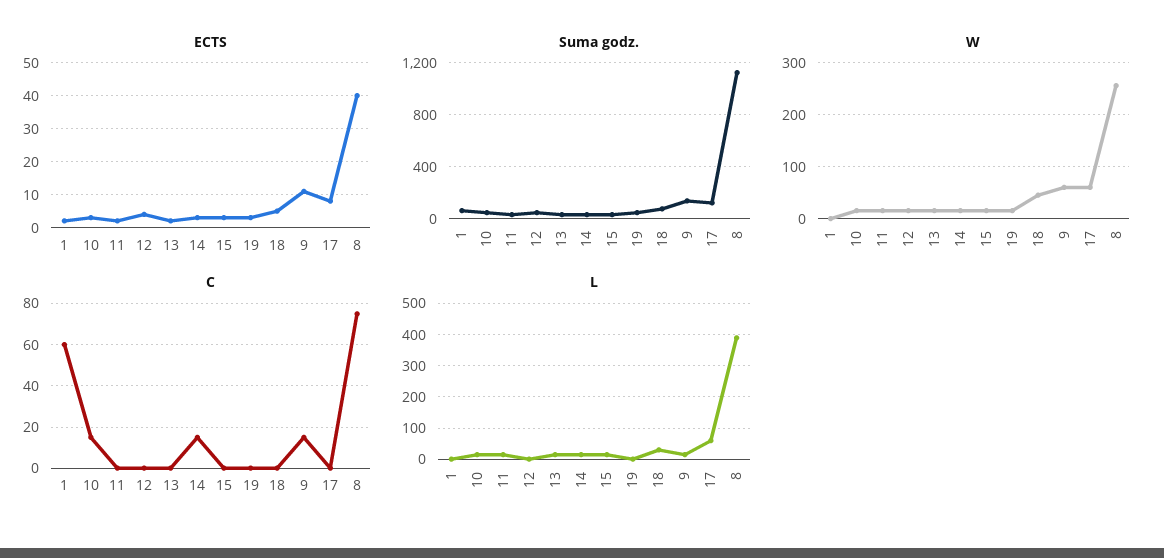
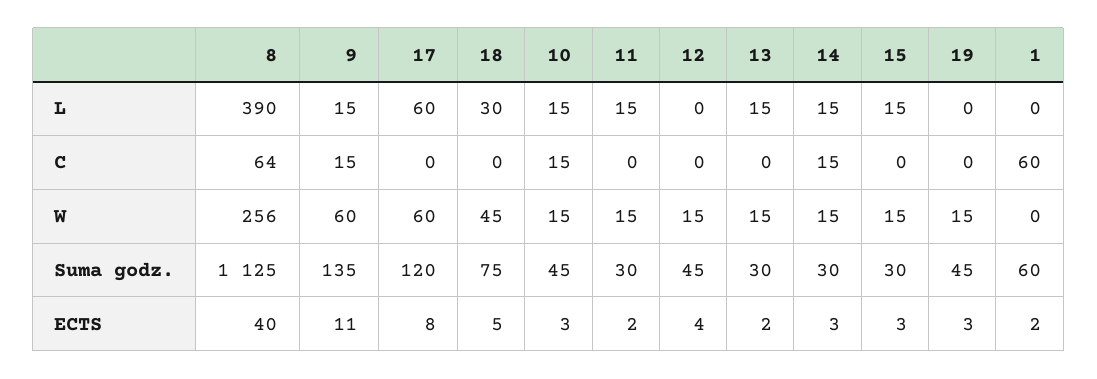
C, 8: 75 -> 64

